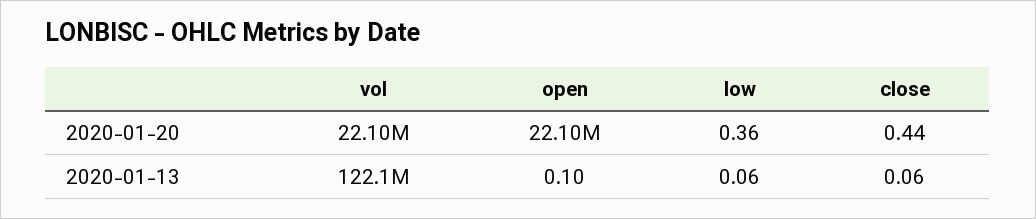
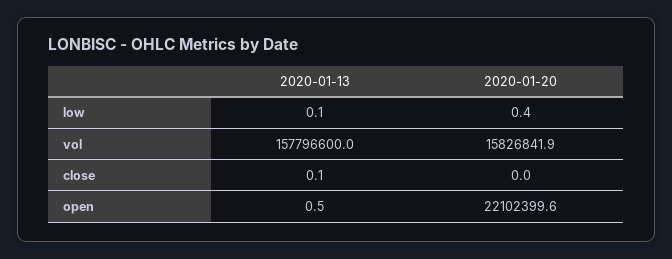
vol, 2020-01-20: 22100000 -> 15826841.9
close, 2020-01-20: 0.44 -> 0
vol, 2020-01-13: 122100000 -> 157796600
open, 2020-01-13: 0.1 -> 0.5

